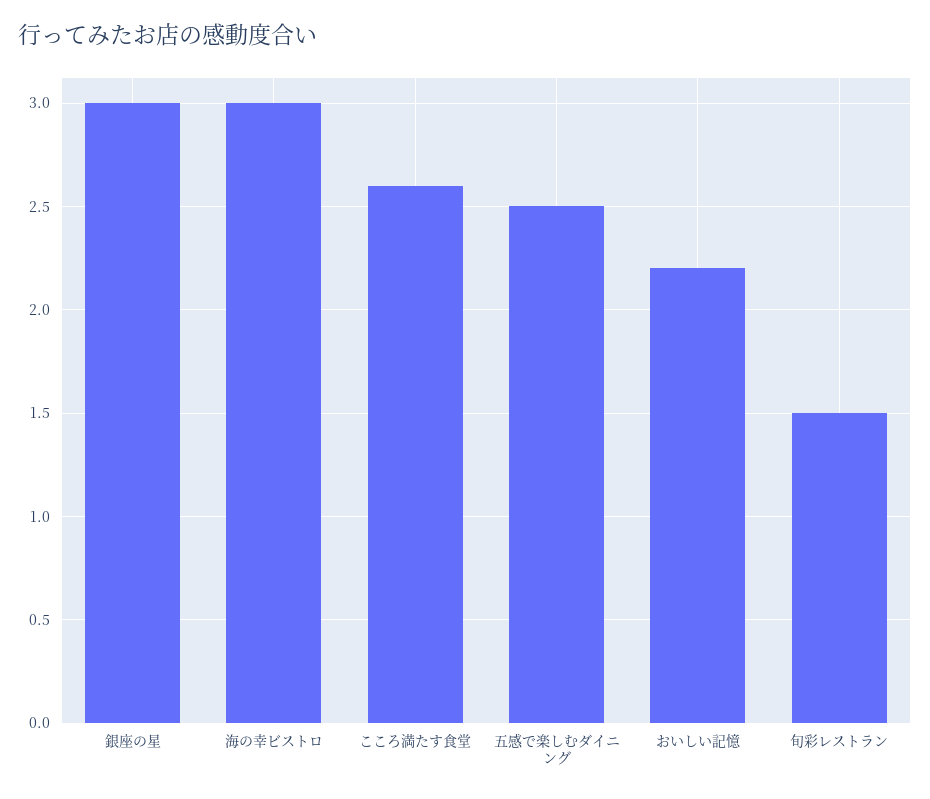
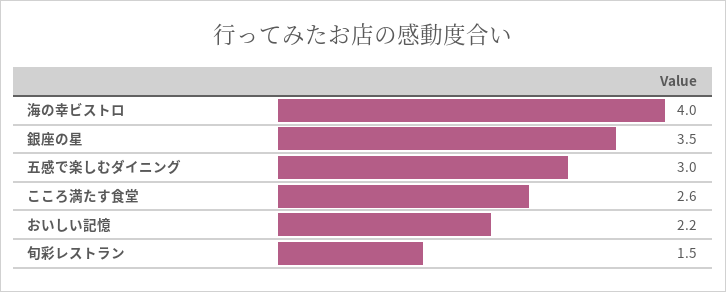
銀座の星: 3 -> 3.5
海の幸ビストロ: 3 -> 4
五感で楽しむダイニング: 2.5 -> 3

